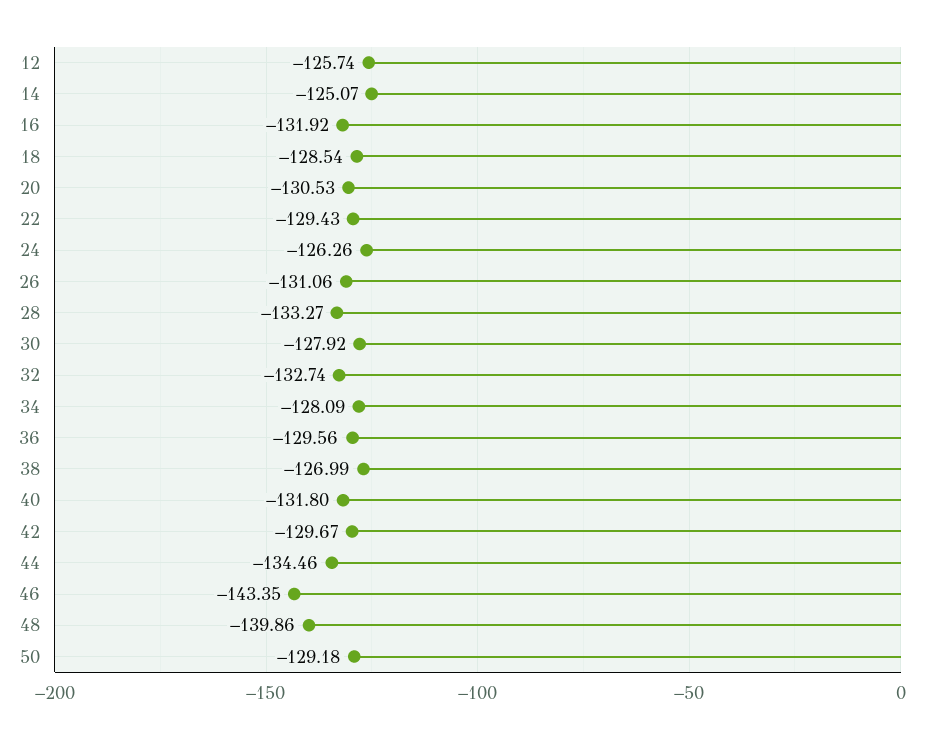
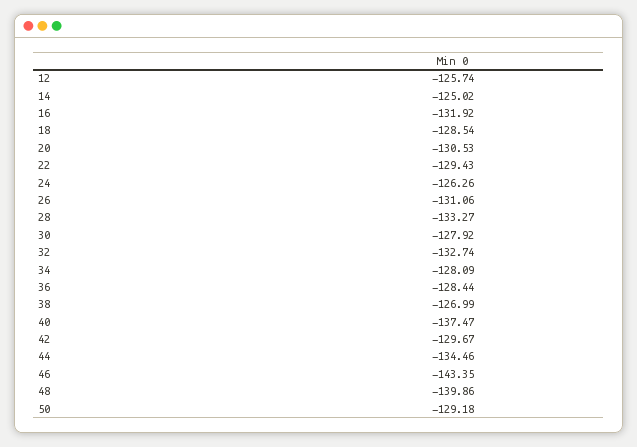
14: -125.07 -> -125.02
36: -129.56 -> -128.44
40: -131.8 -> -137.47

